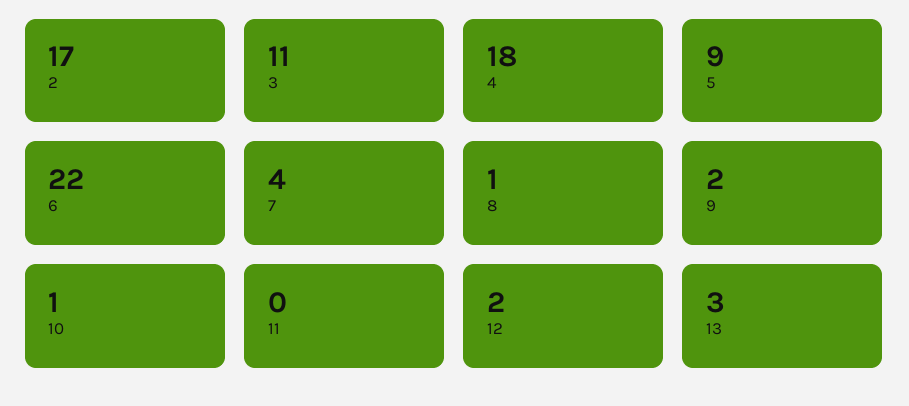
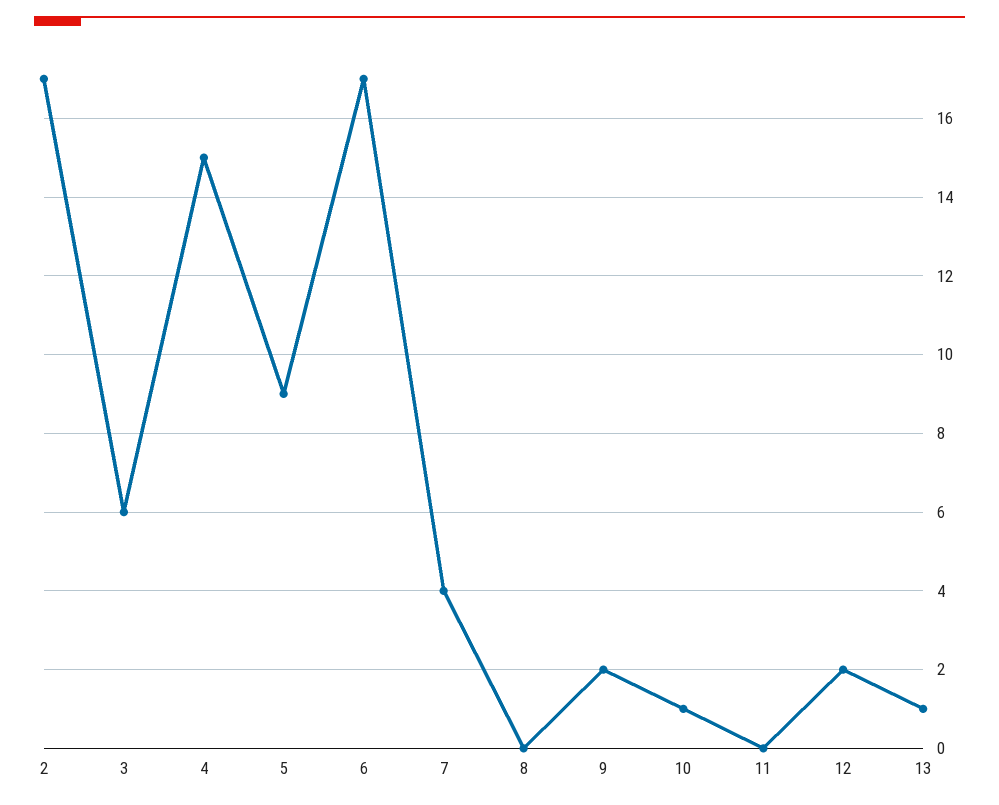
3: 11 -> 6
4: 18 -> 15
6: 22 -> 17
8: 1 -> 0
13: 3 -> 1

